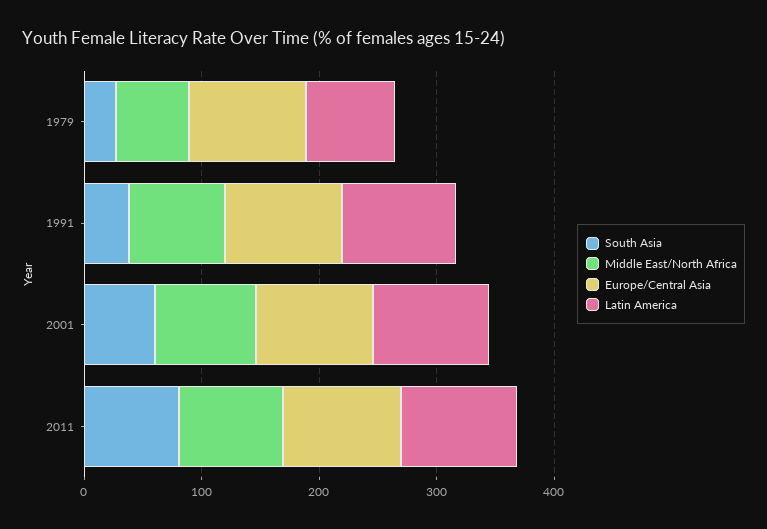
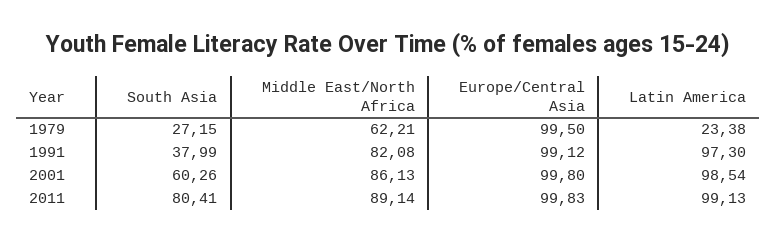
Latin America, 1979: 80 -> 23.38

